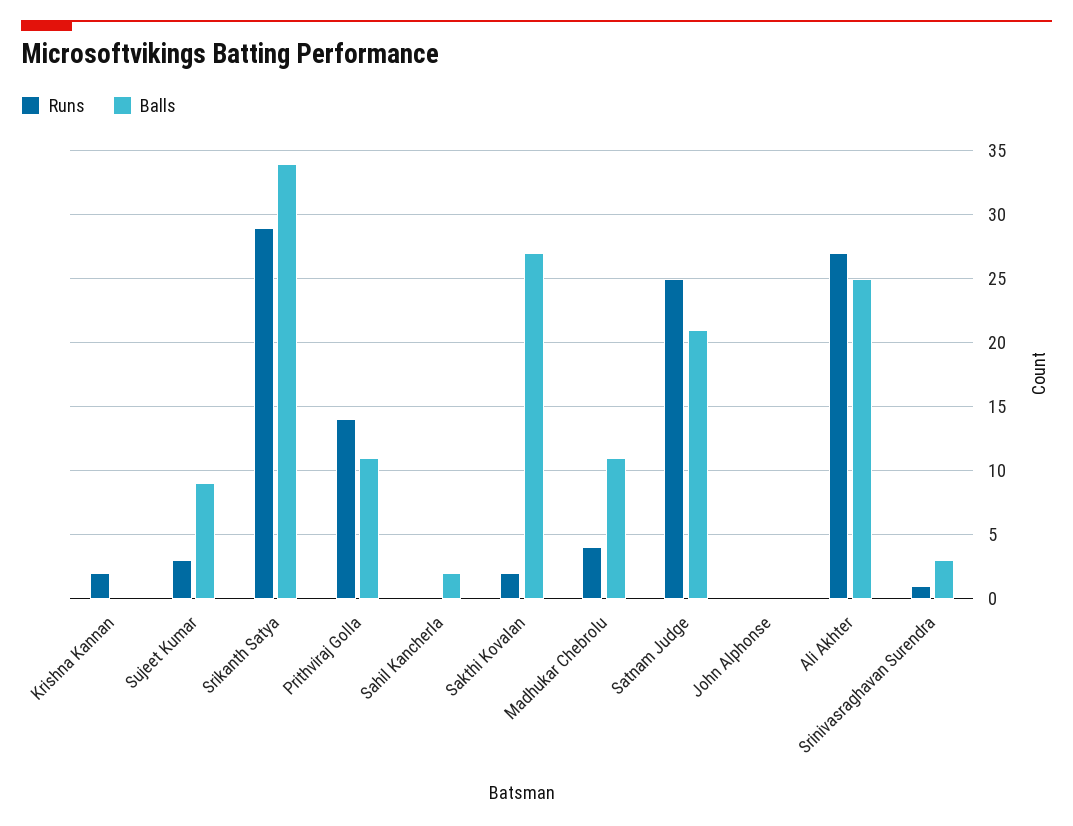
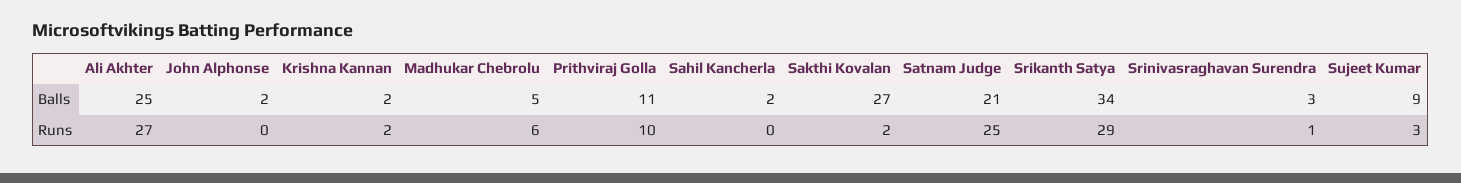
Balls, Krishna Kannan: 0 -> 2
Runs, Prithviraj Golla: 14 -> 10
Runs, Madhukar Chebrolu: 4 -> 6
Balls, Madhukar Chebrolu: 11 -> 5
Balls, John Alphonse: 0 -> 2

